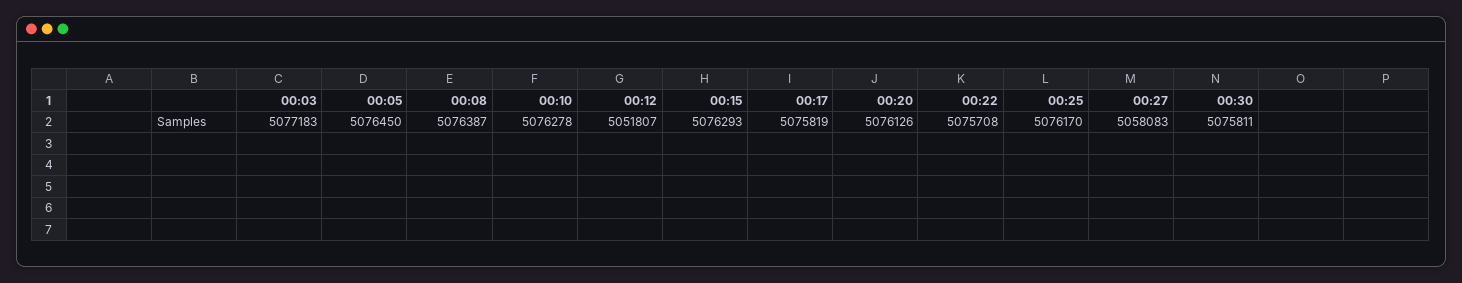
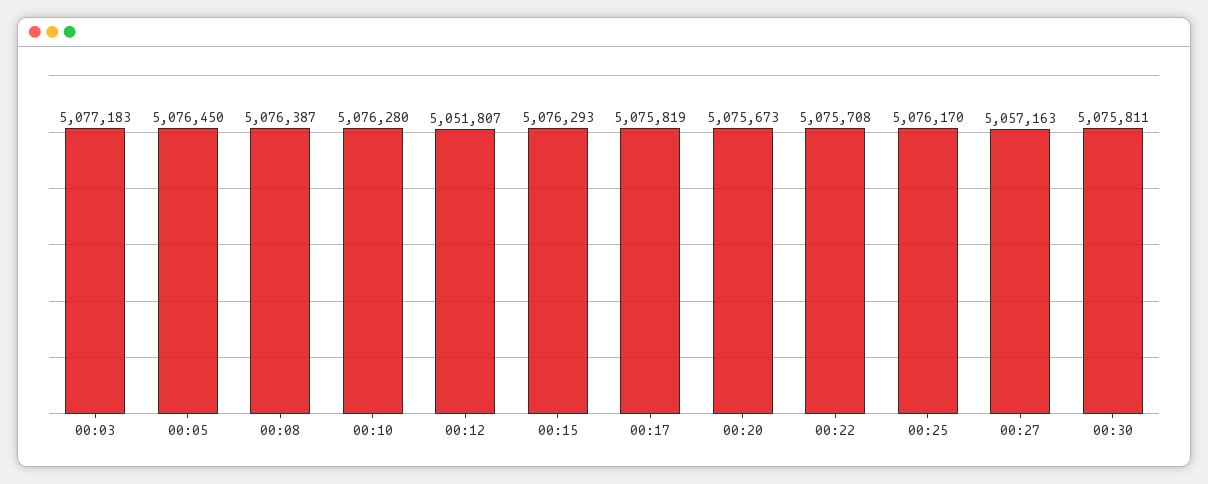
00:10: 5076278 -> 5076280
00:20: 5076126 -> 5075673
00:27: 5058083 -> 5057163

